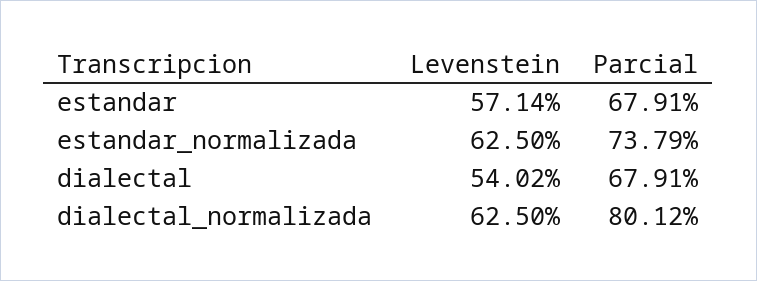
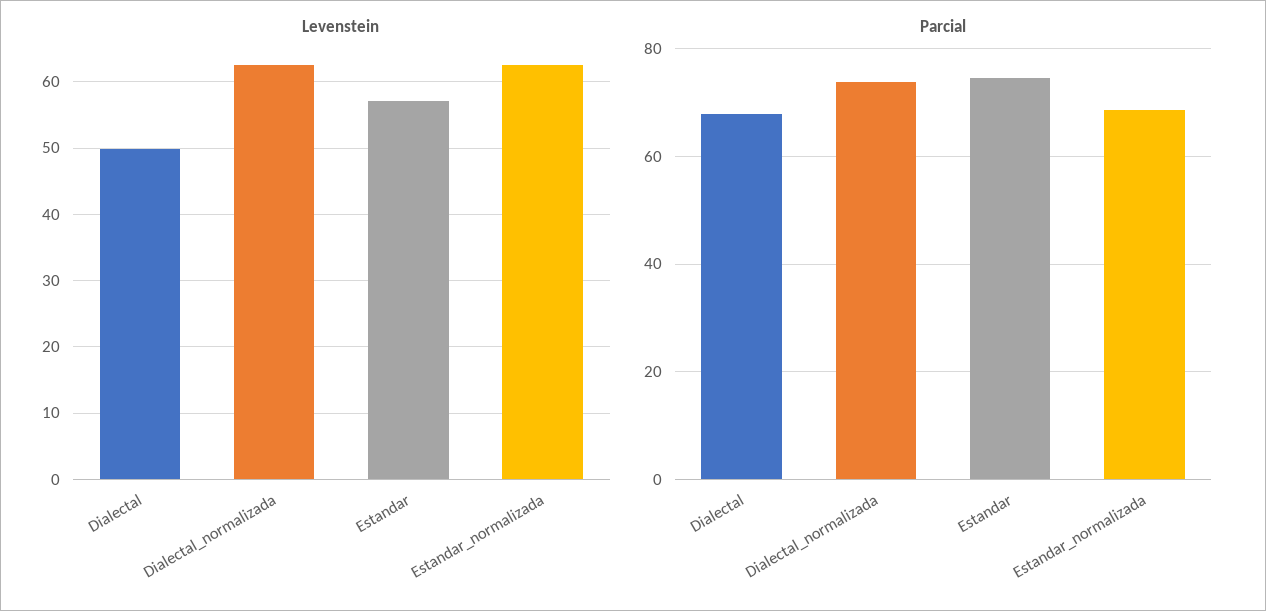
Parcial, estandar: 67.91 -> 74
Parcial, estandar_normalizada: 73.79 -> 68
Levenstein, dialectal: 54.02 -> 50
Parcial, dialectal_normalizada: 80.12 -> 74

